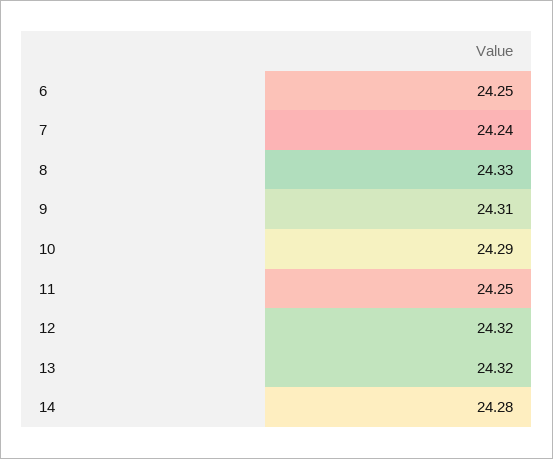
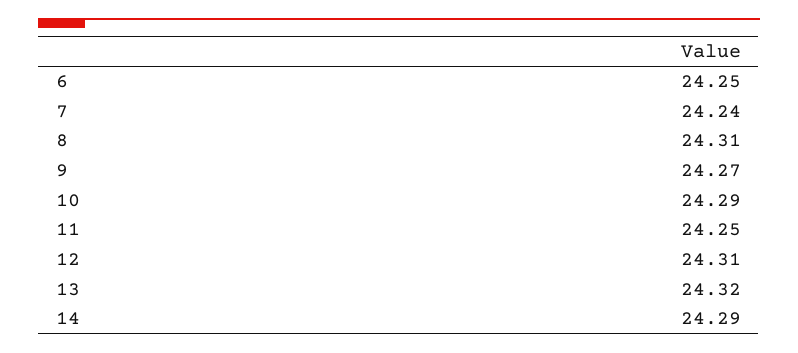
8: 24.33 -> 24.31
9: 24.31 -> 24.27
12: 24.32 -> 24.31
14: 24.28 -> 24.29

